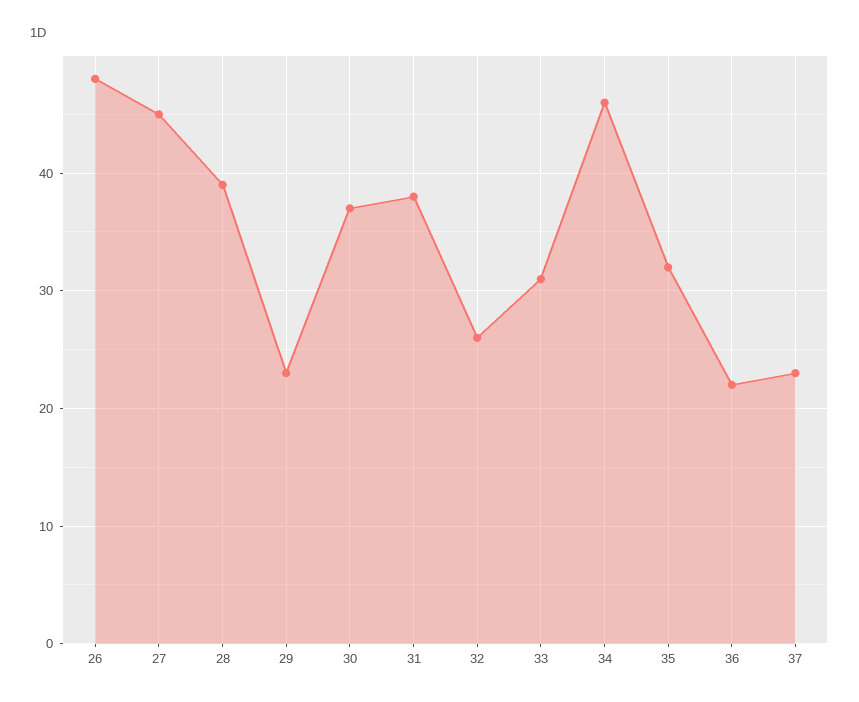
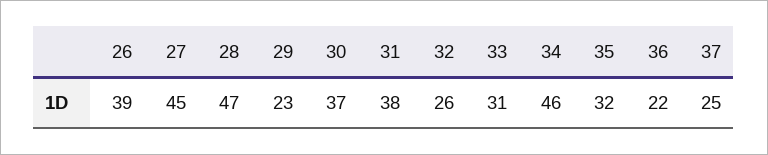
26: 48 -> 39
28: 39 -> 47
37: 23 -> 25

